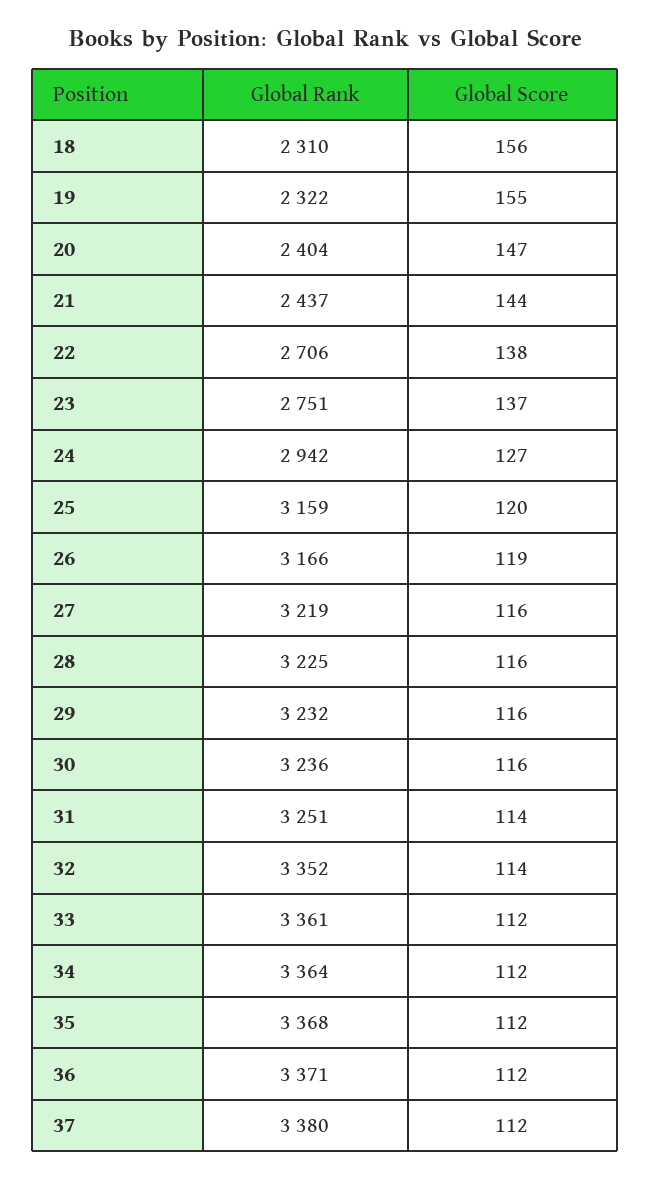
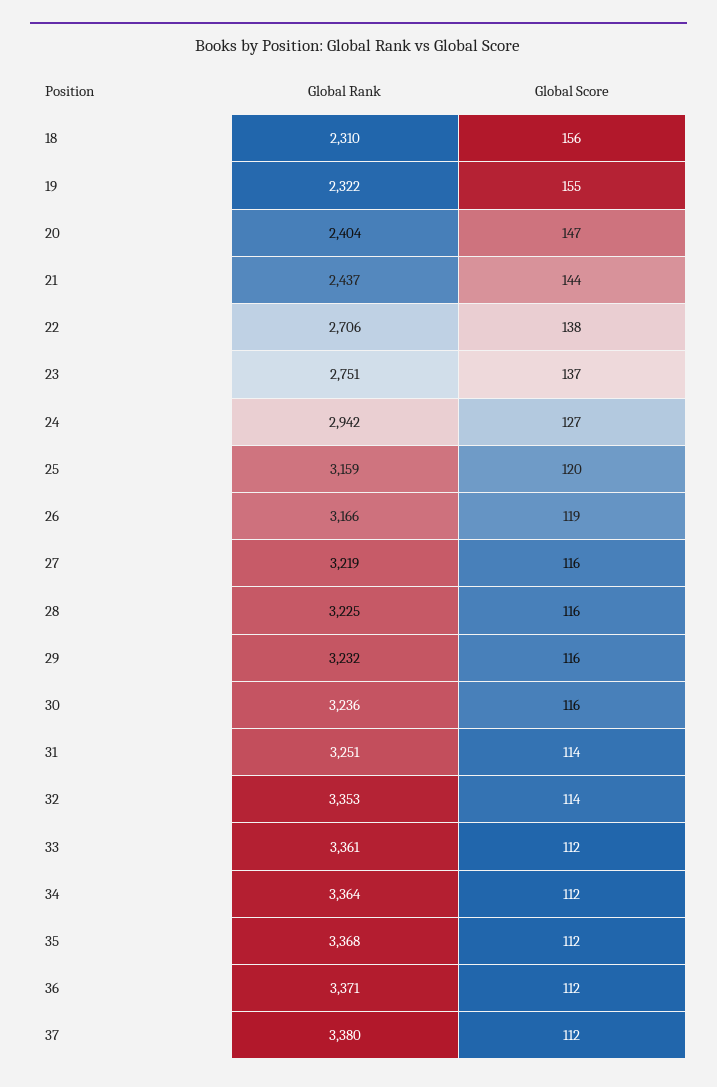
Global Rank, 32: 3352 -> 3353

